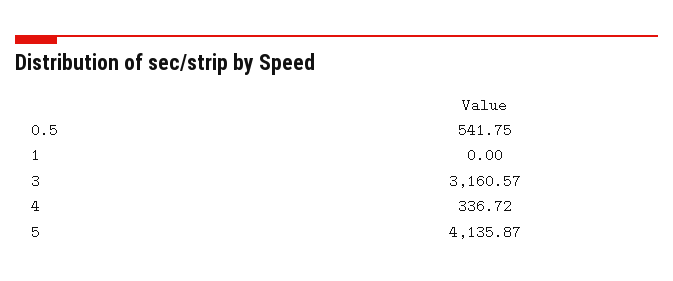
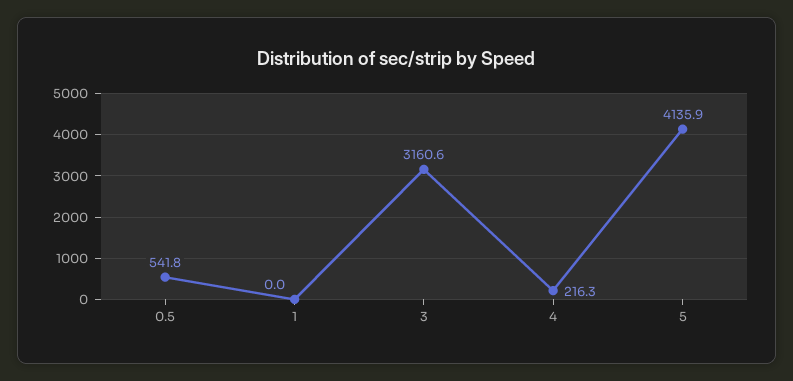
4: 336.72 -> 216.3

